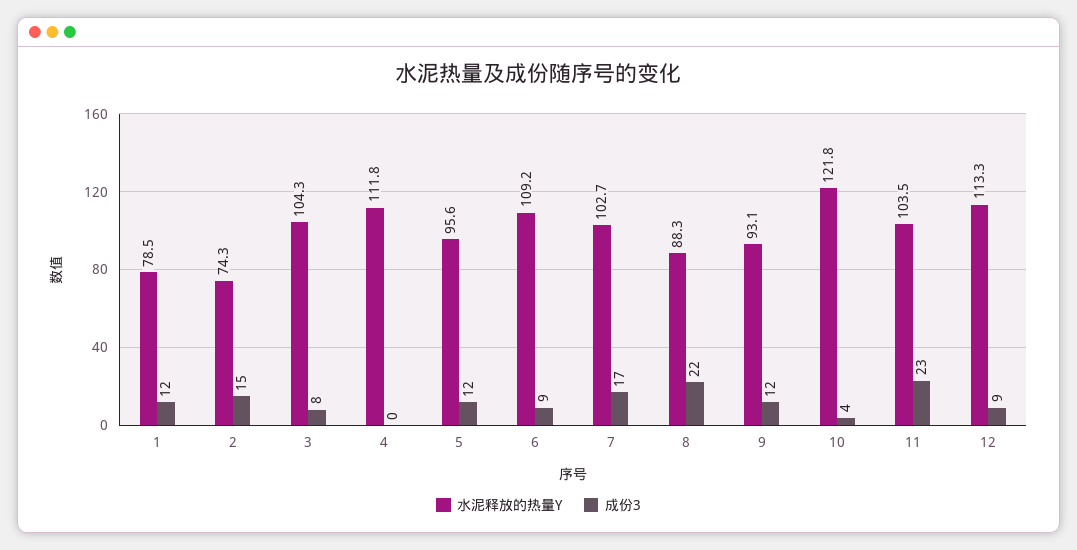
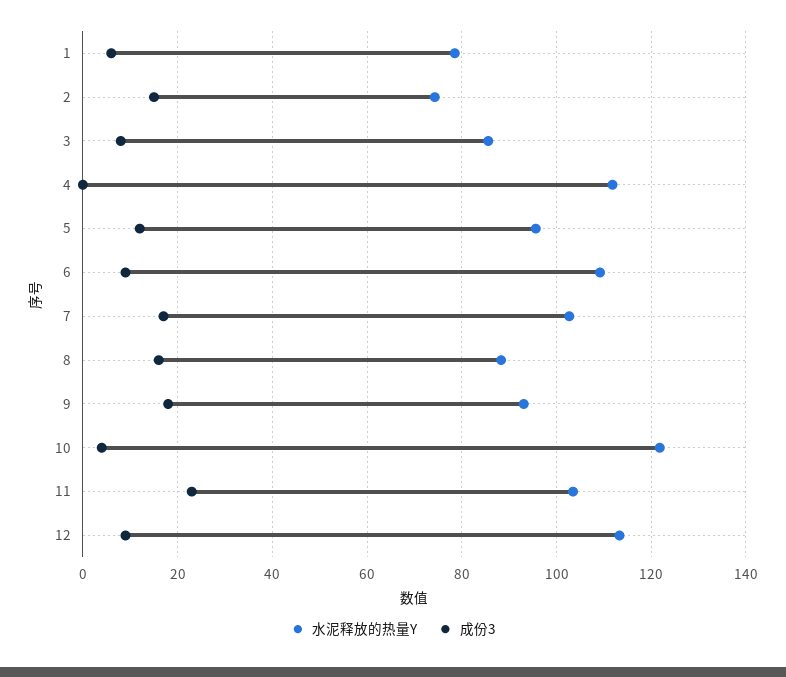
成份3, 1: 12 -> 6
水泥释放的热量Y, 3: 104.3 -> 86
成份3, 8: 22 -> 16
成份3, 9: 12 -> 18

